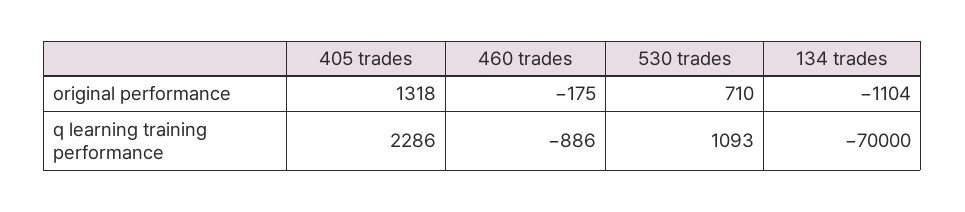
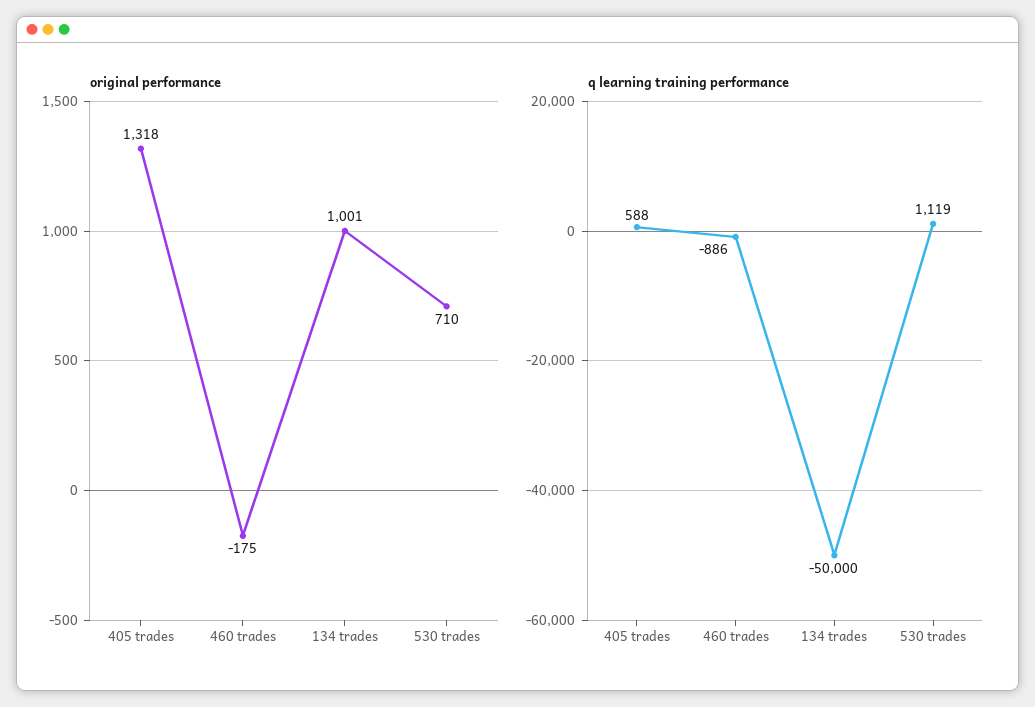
original performance, 134 trades: -1104 -> 1001
q learning training performance, 405 trades: 2286 -> 588
q learning training performance, 530 trades: 1093 -> 1119
q learning training performance, 134 trades: -70000 -> -50000

